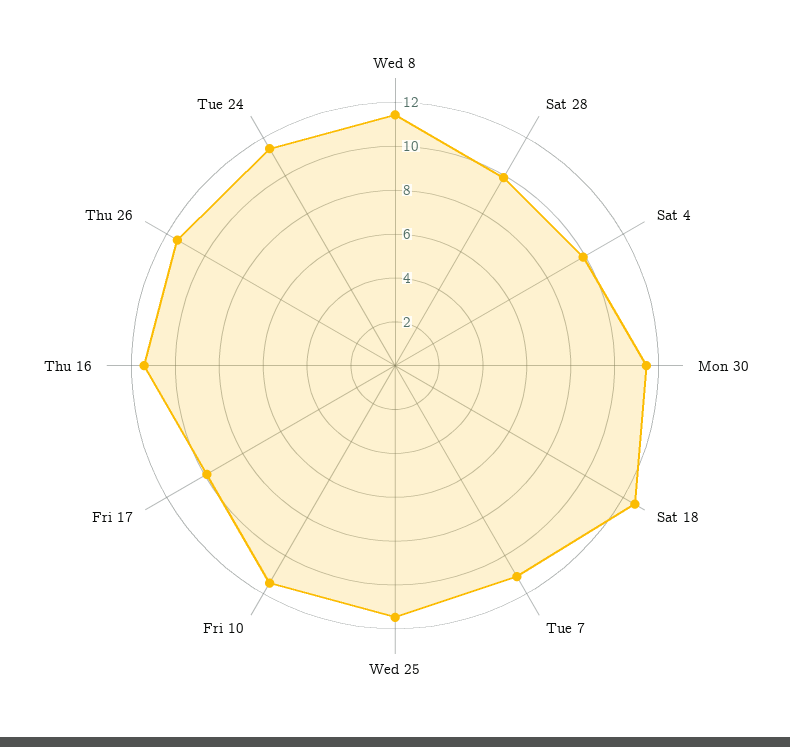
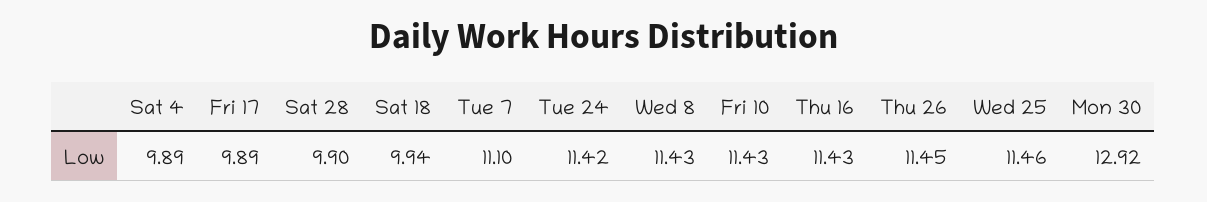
Mon 30: 11.5 -> 12.92
Sat 18: 12.5 -> 9.94

